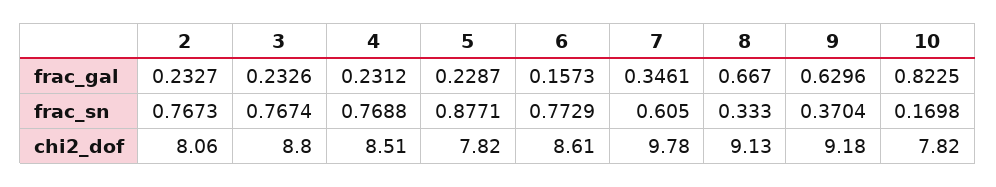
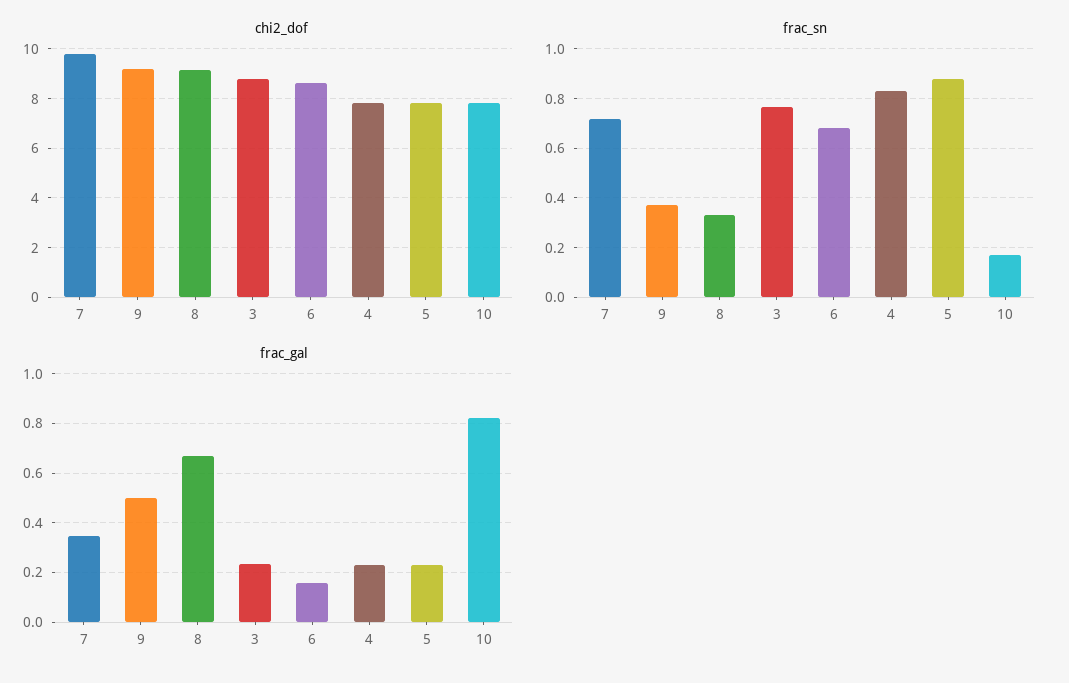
frac_gal, 2: 0.2327 -> none
frac_gal, 9: 0.6296 -> 0.5
frac_sn, 2: 0.7673 -> none
frac_sn, 4: 0.7688 -> 0.825
frac_sn, 6: 0.7729 -> 0.675
frac_sn, 7: 0.605 -> 0.725
chi2_dof, 2: 8.06 -> none
chi2_dof, 4: 8.51 -> 7.75

